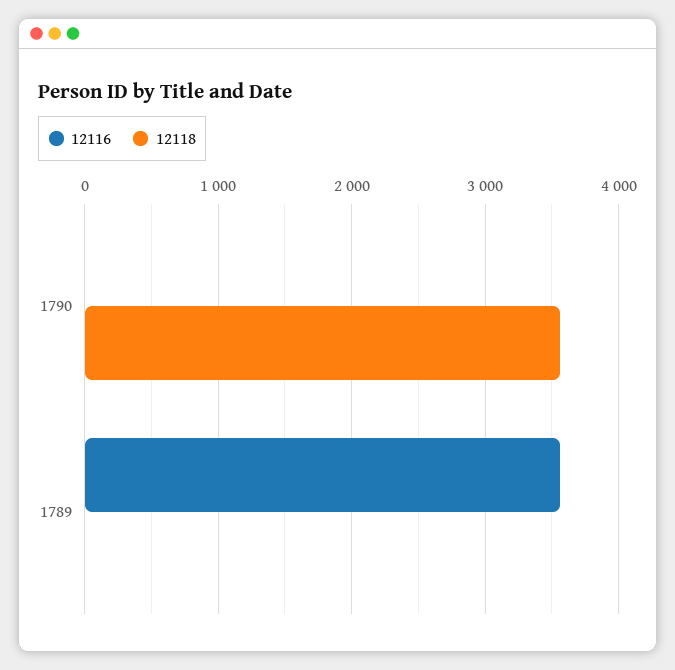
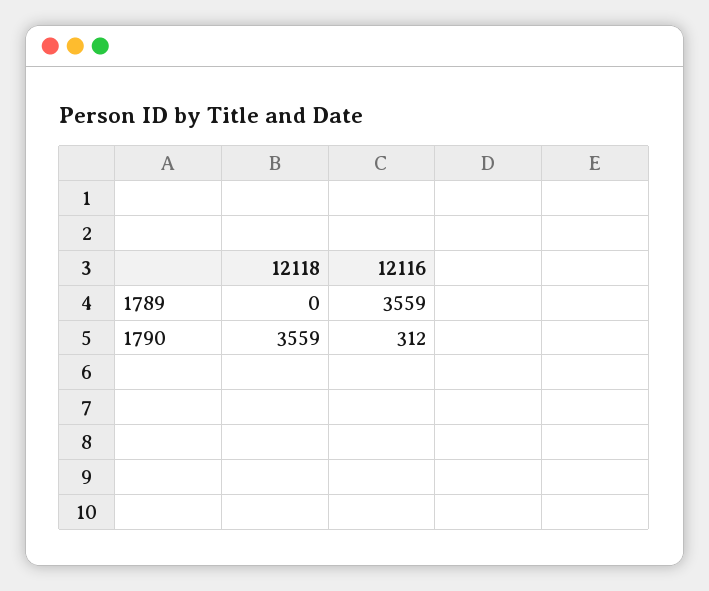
12116, 1790: 0 -> 312

